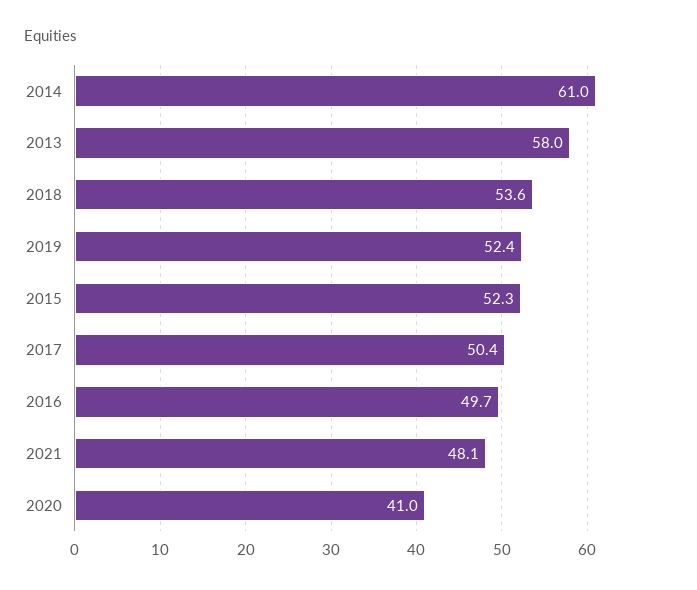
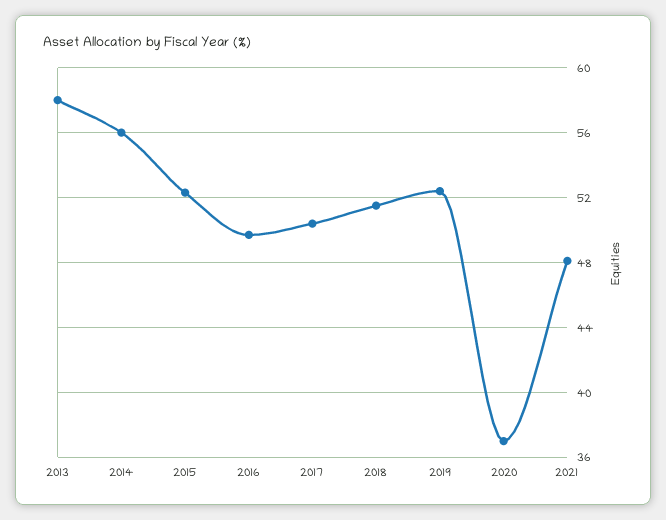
2014: 61 -> 56
2018: 53.6 -> 51.5
2020: 41 -> 37

